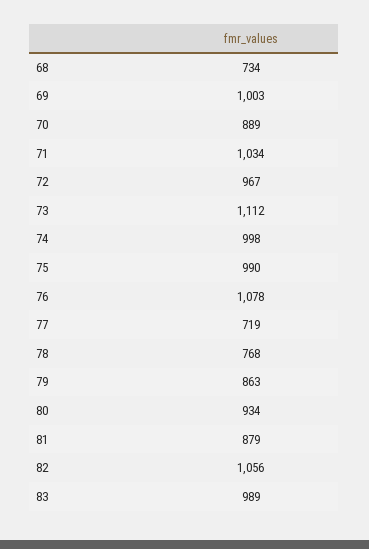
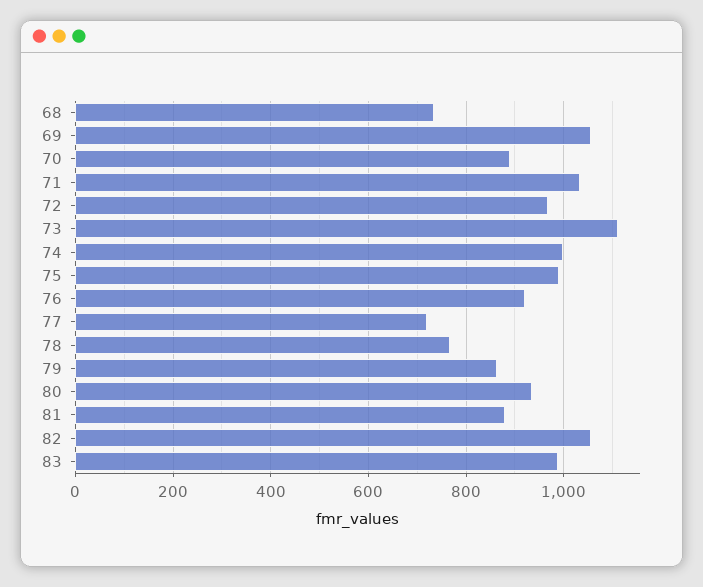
69: 1003 -> 1060
76: 1078 -> 920

